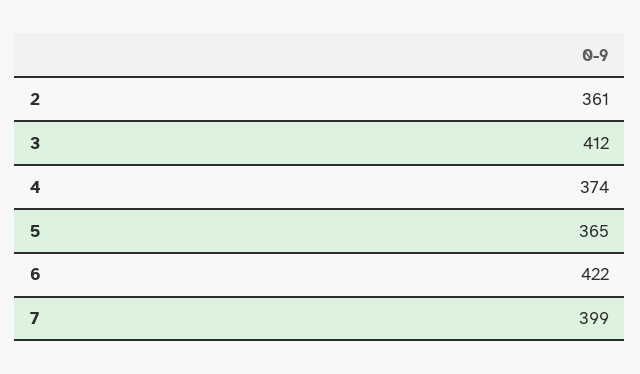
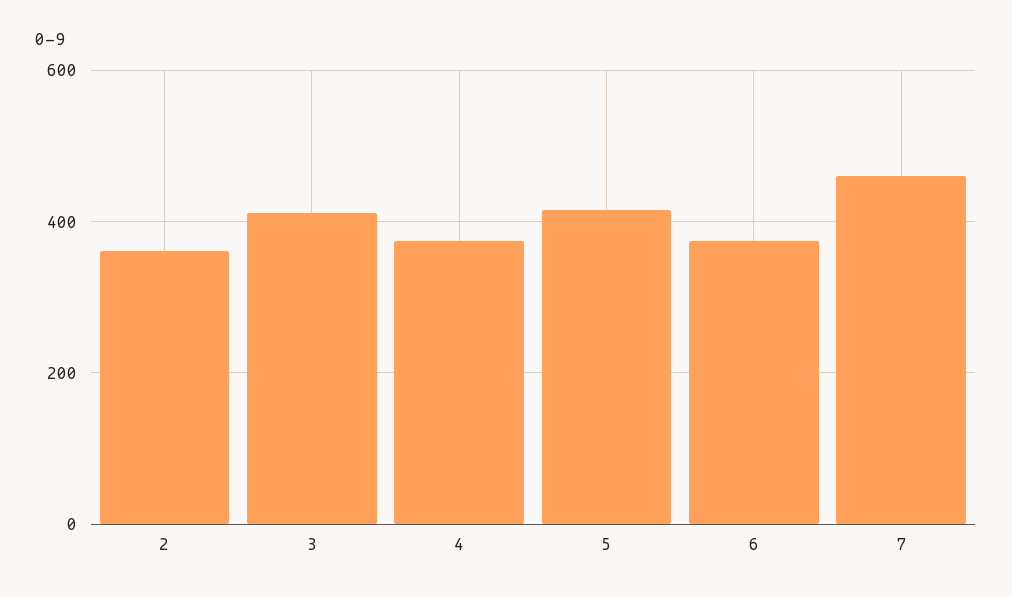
5: 365 -> 420
6: 422 -> 380
7: 399 -> 460

